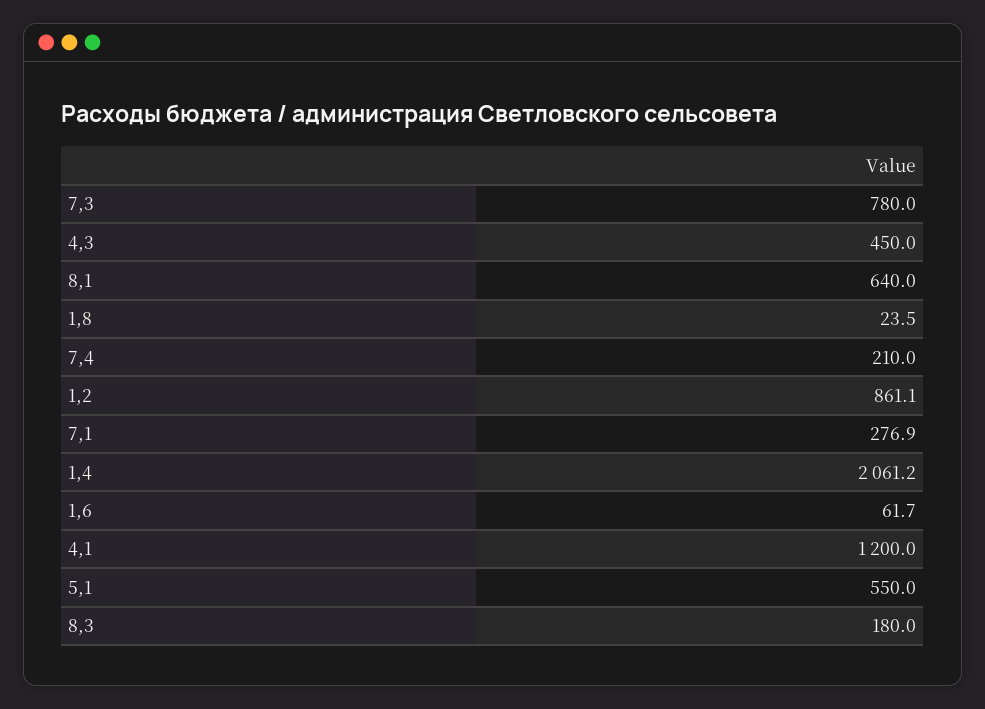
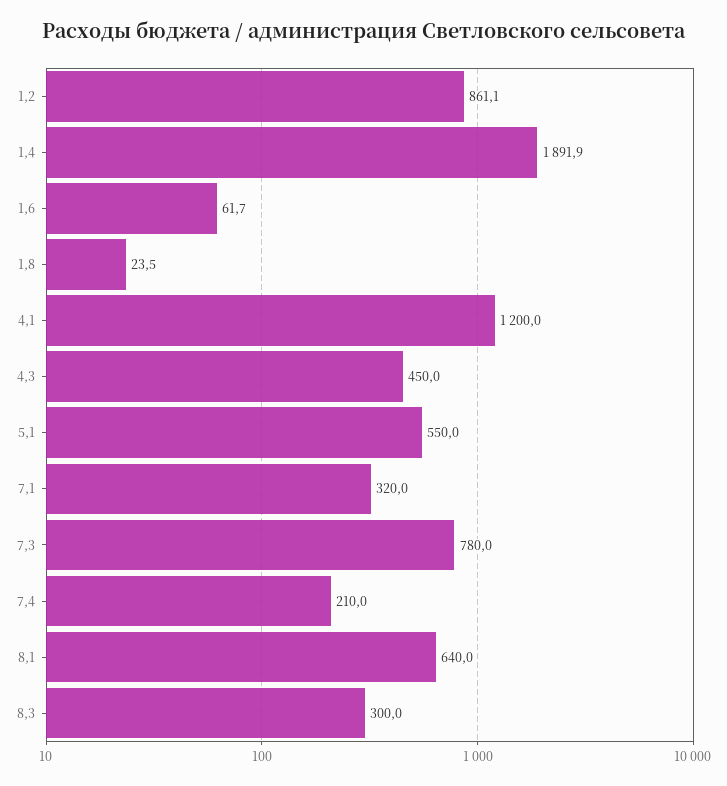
7,1: 276.9 -> 320
1,4: 2061.2 -> 1891.9
8,3: 180 -> 300

